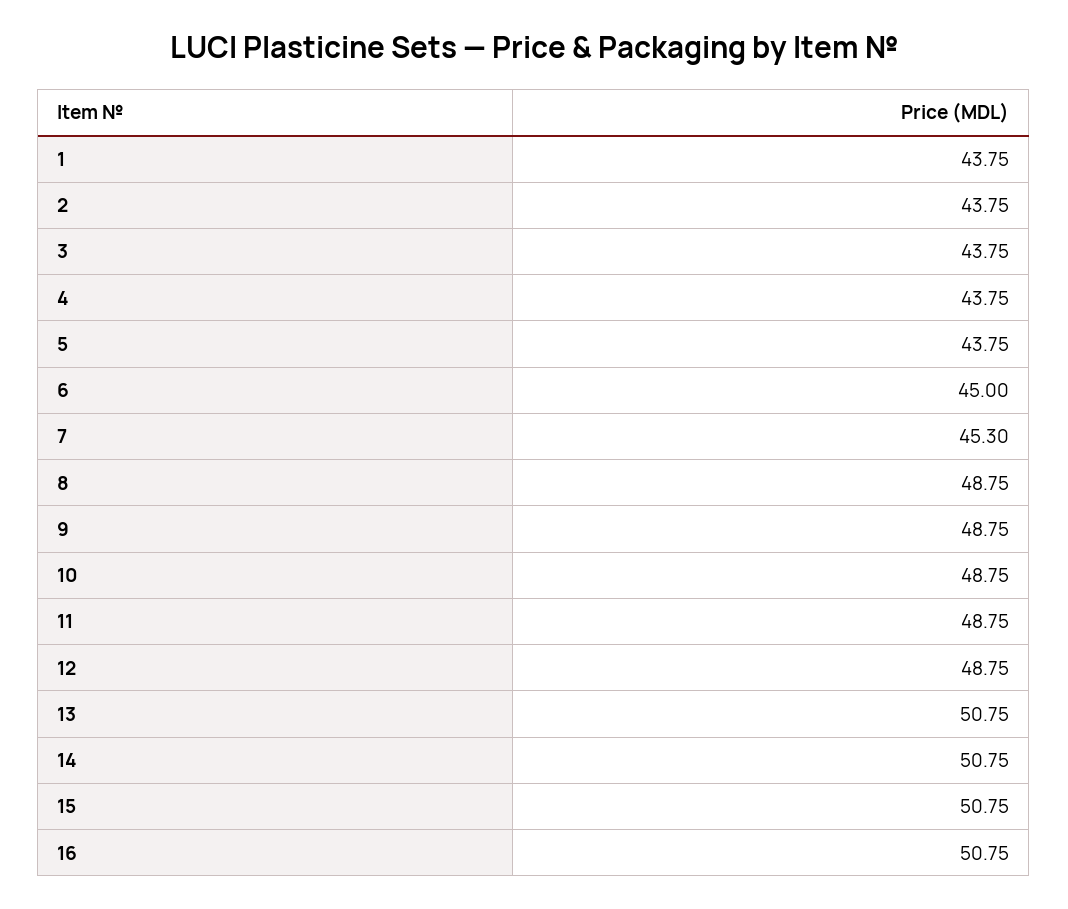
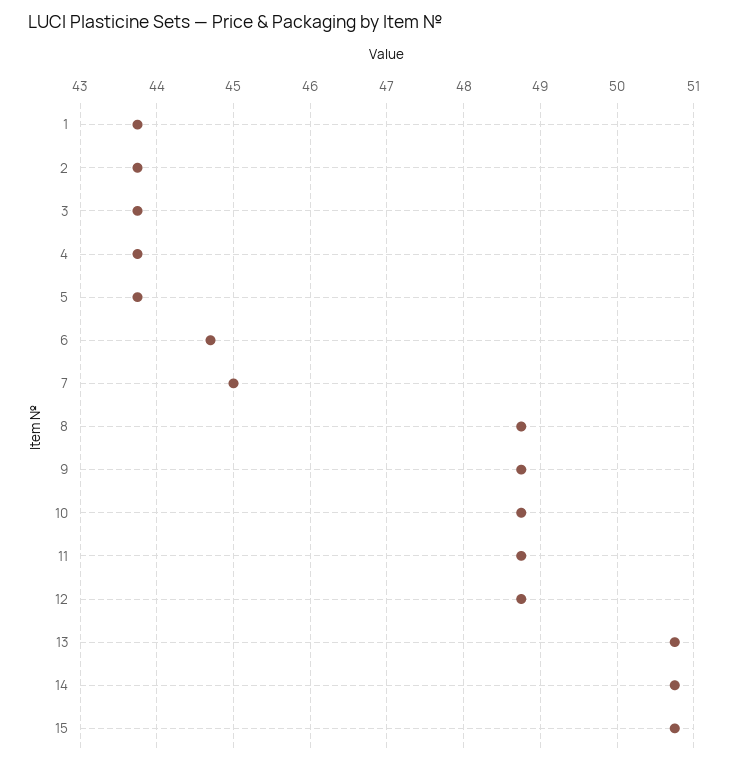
6: 45 -> 44.7
7: 45.3 -> 45
16: 50.75 -> none

